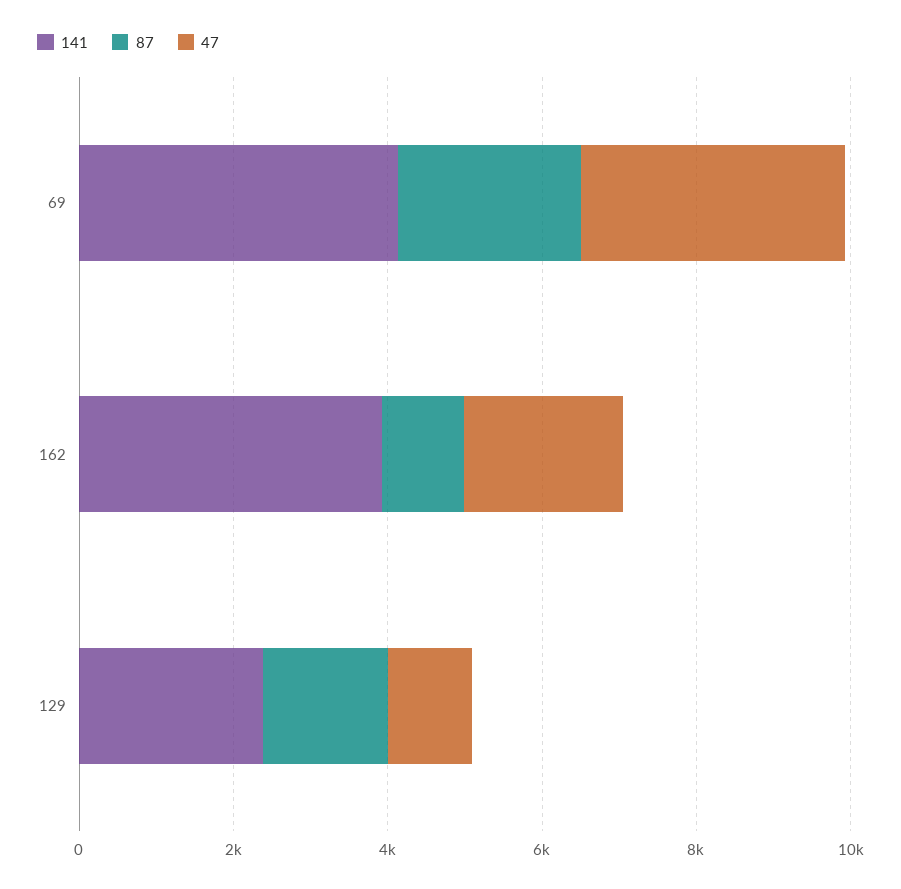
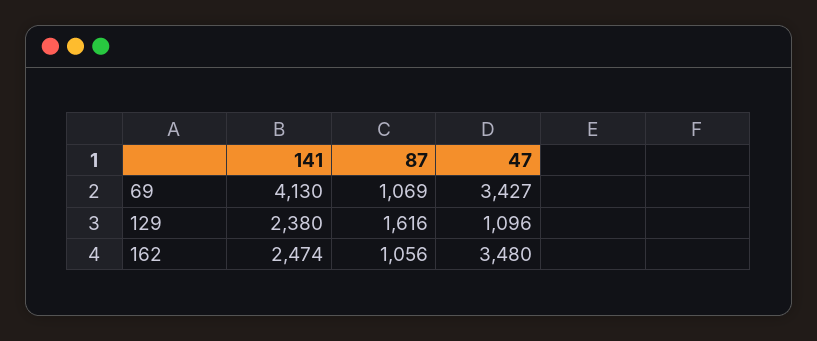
87, 69: 2500 -> 1069
141, 162: 4000 -> 2474
47, 162: 2000 -> 3480

